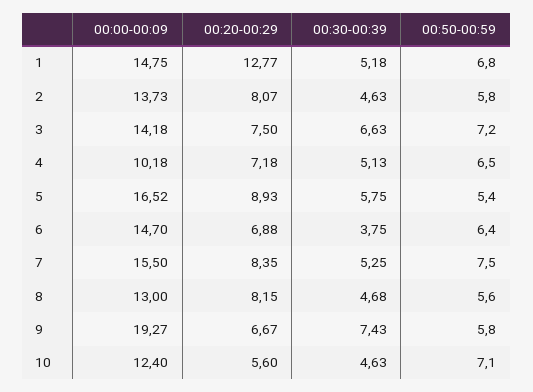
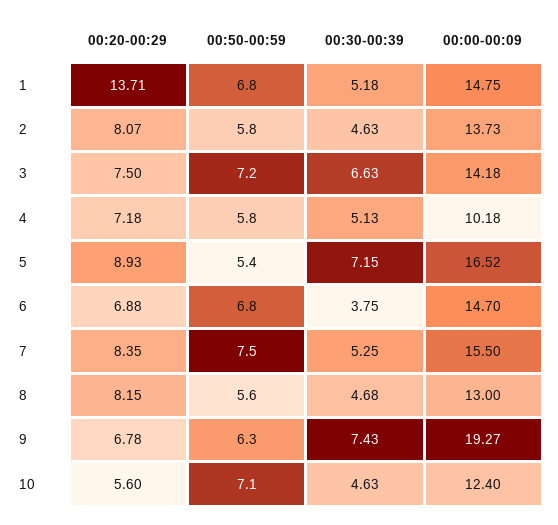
00:20-00:29, 1: 12.77 -> 13.71
00:50-00:59, 4: 6.5 -> 5.8
00:30-00:39, 5: 5.75 -> 7.15
00:50-00:59, 6: 6.4 -> 6.8
00:20-00:29, 9: 6.67 -> 6.78
00:50-00:59, 9: 5.8 -> 6.3

